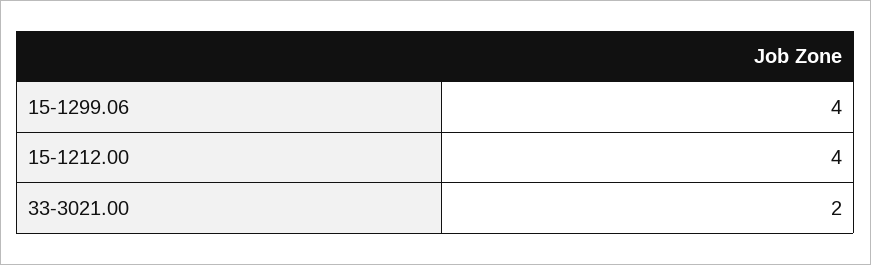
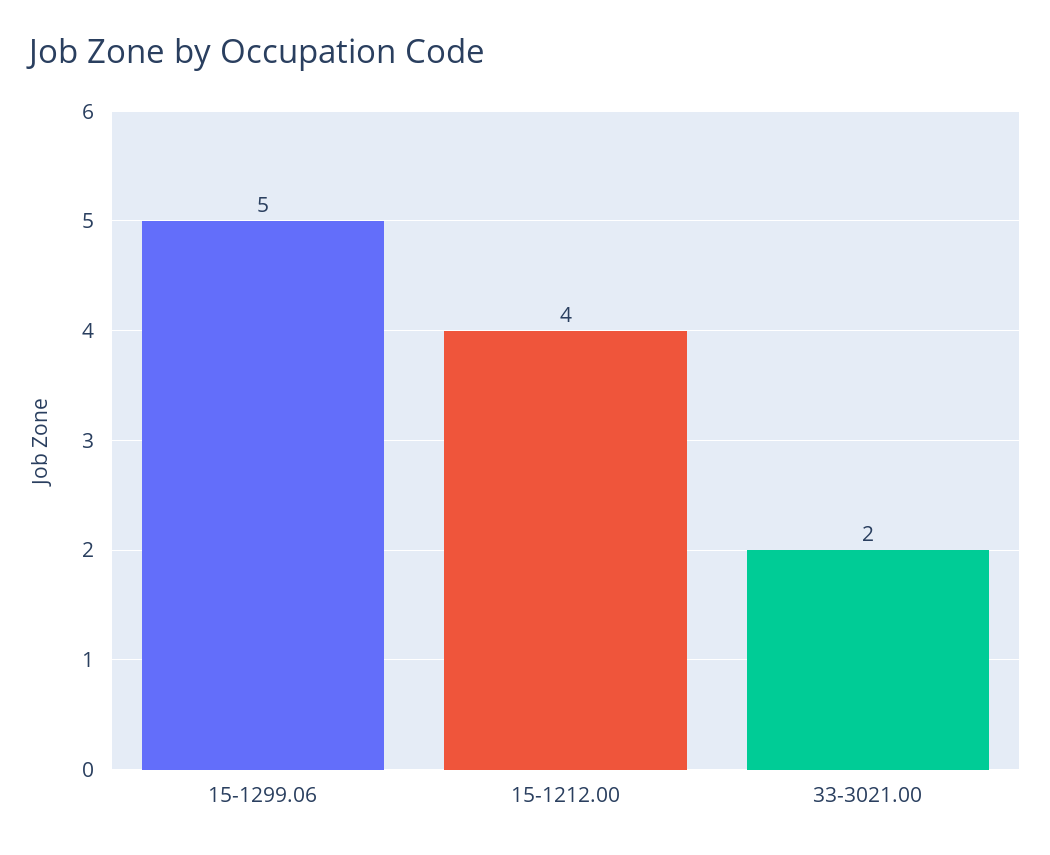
15-1299.06: 4 -> 5

